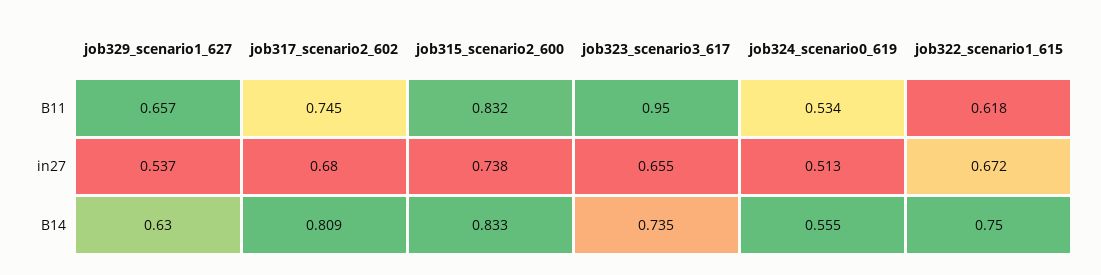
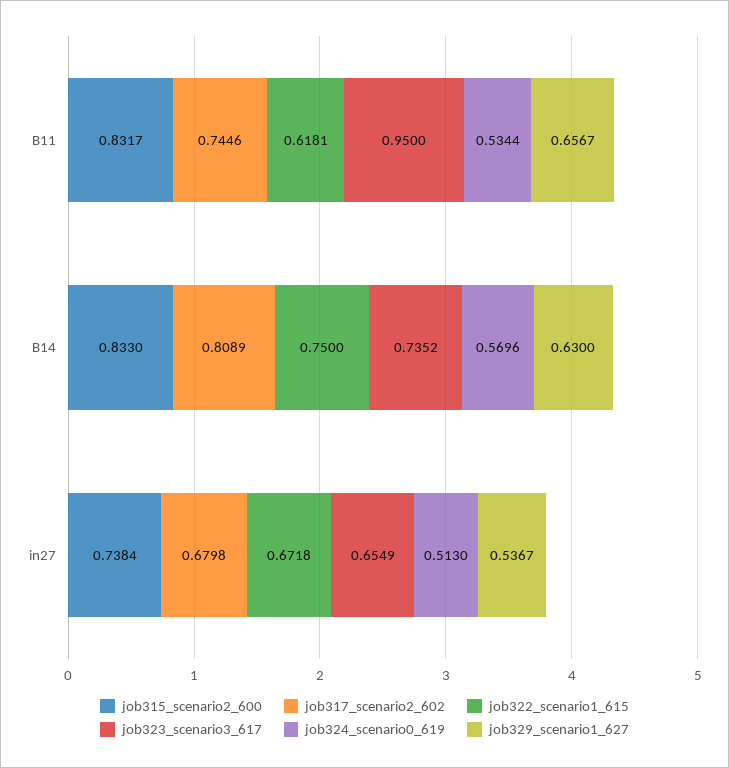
job324_scenario0_619, B14: 0.555 -> 0.5696

